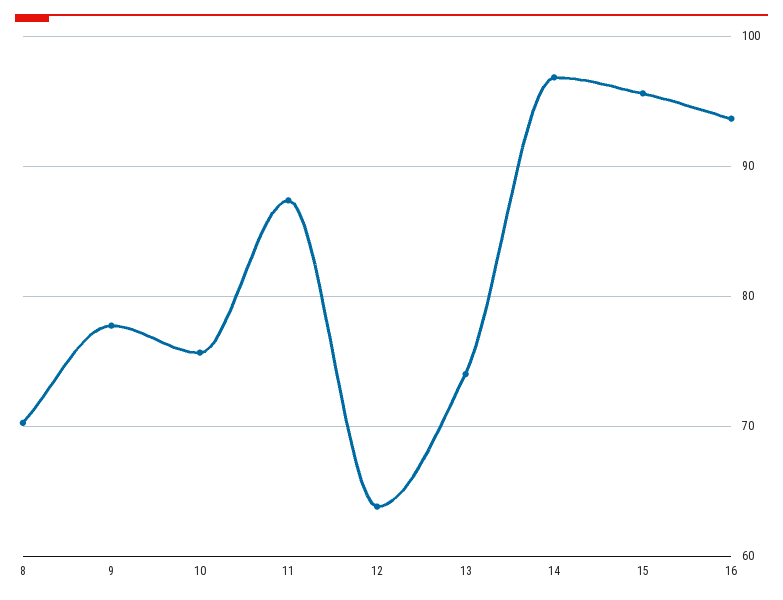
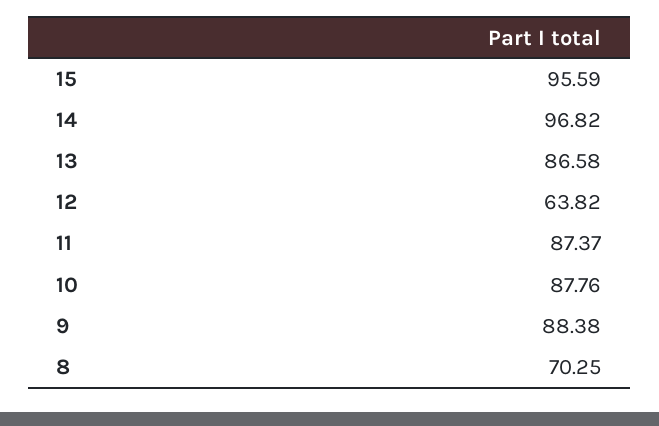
9: 78 -> 88.38
10: 76 -> 87.76
13: 74 -> 86.58
16: 94 -> none

